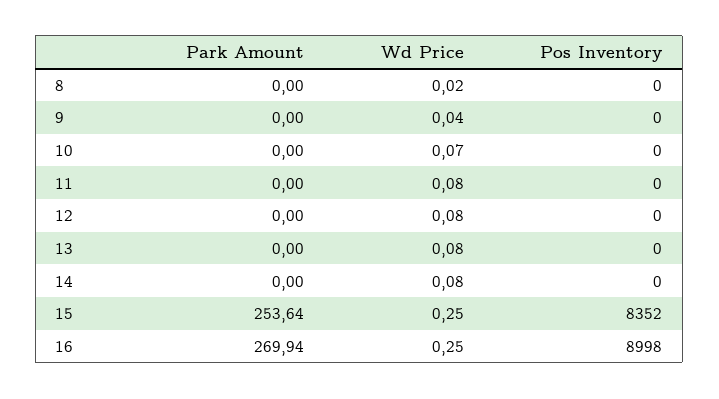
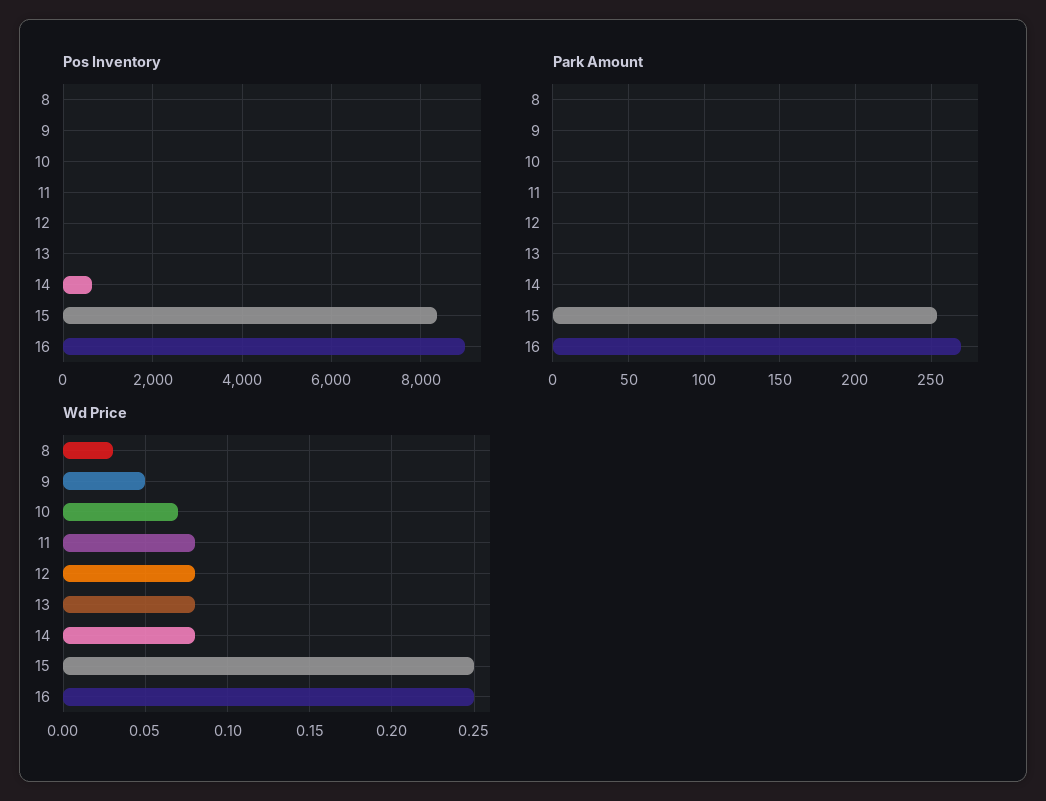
Wd Price, 8: 0.02 -> 0.03
Wd Price, 9: 0.04 -> 0.05
Pos Inventory, 14: 0 -> 600

